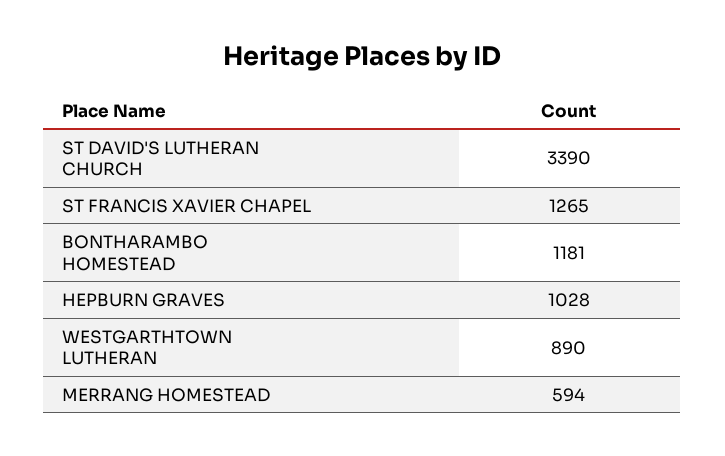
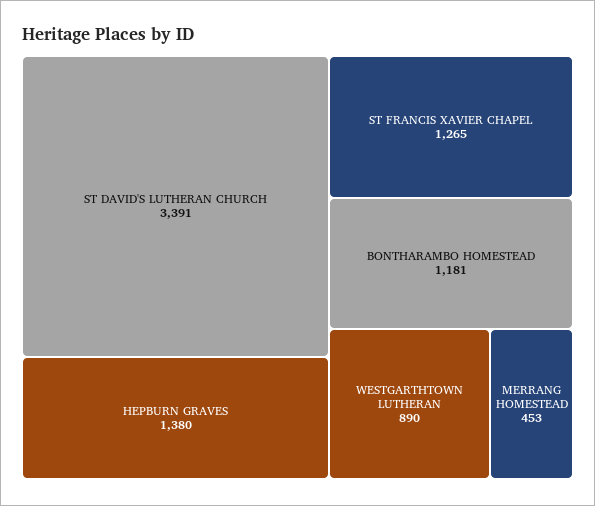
ST DAVID'S LUTHERAN CHURCH: 3390 -> 3391
HEPBURN GRAVES: 1028 -> 1380
MERRANG HOMESTEAD: 594 -> 453

